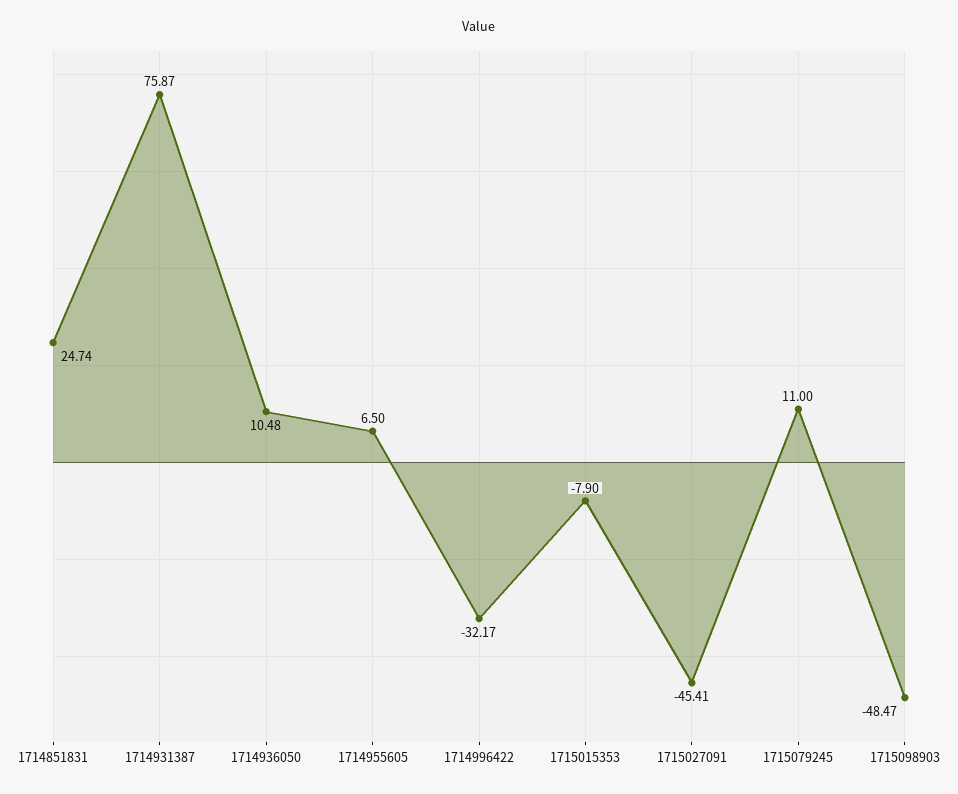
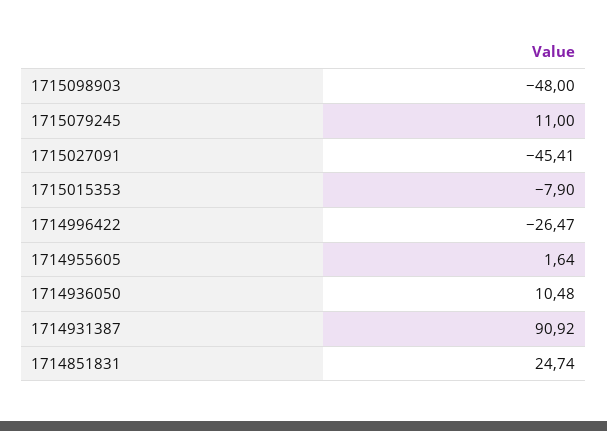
1714931387: 75.87 -> 90.92
1714955605: 6.5 -> 1.64
1714996422: -32.17 -> -26.47
1715098903: -48.47 -> -48

